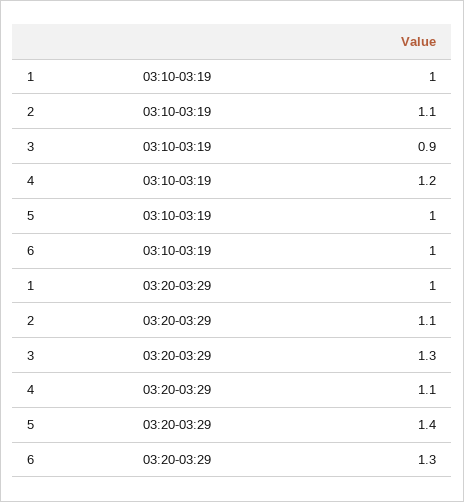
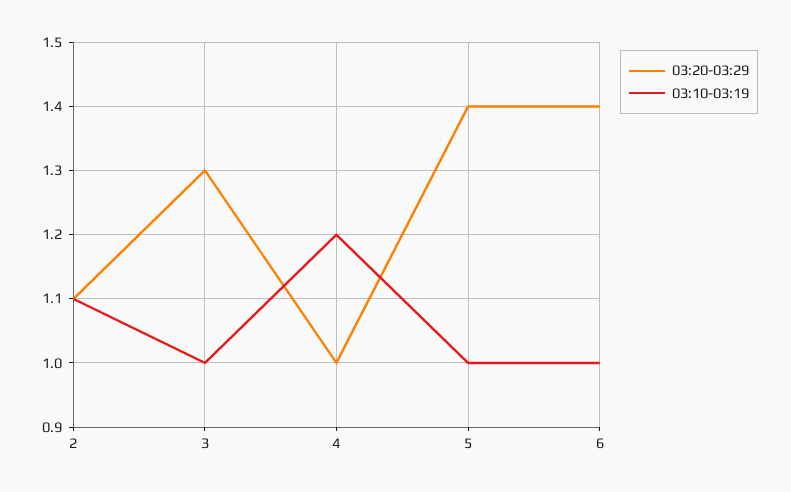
03:10-03:19, 1: 1 -> none
03:10-03:19, 3: 0.9 -> 1
03:20-03:29, 1: 1 -> none
03:20-03:29, 4: 1.1 -> 1
03:20-03:29, 6: 1.3 -> 1.4

